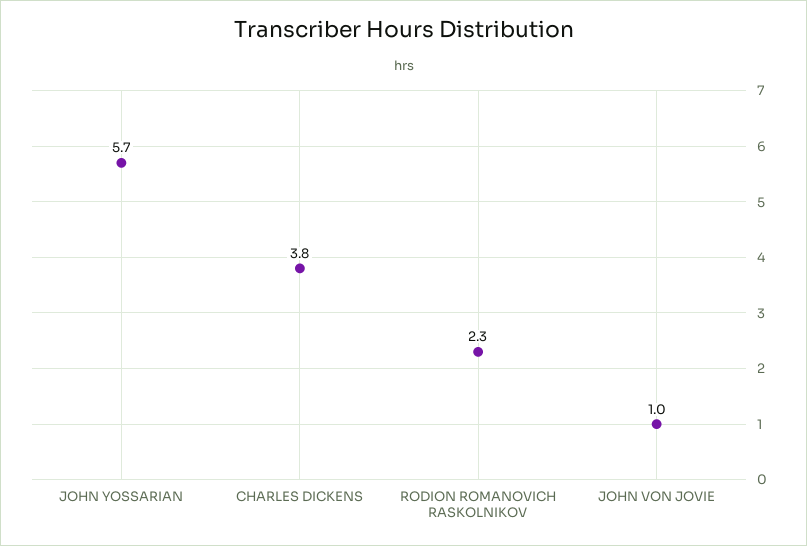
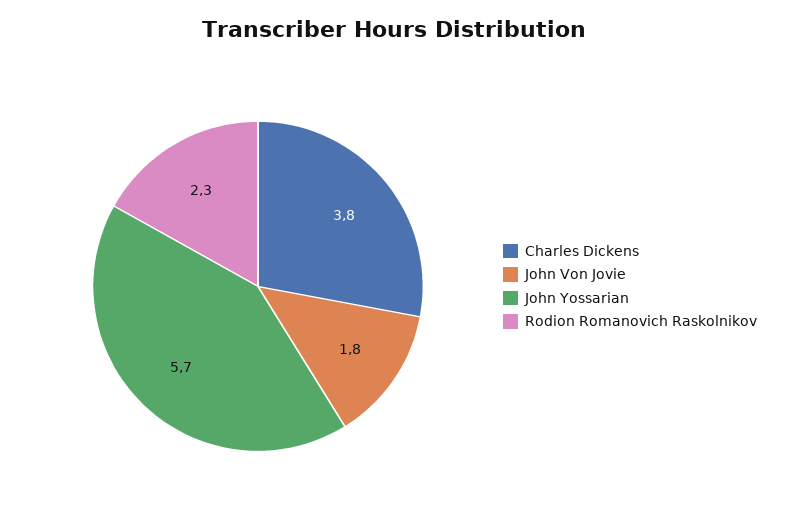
JOHN VON JOVIE: 1 -> 1.8

